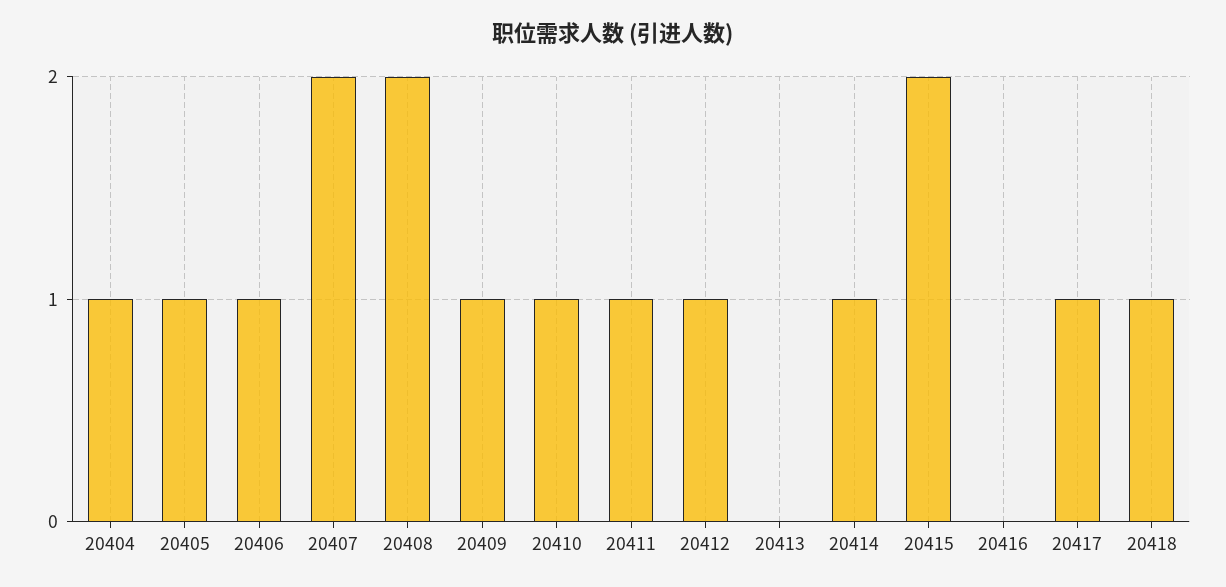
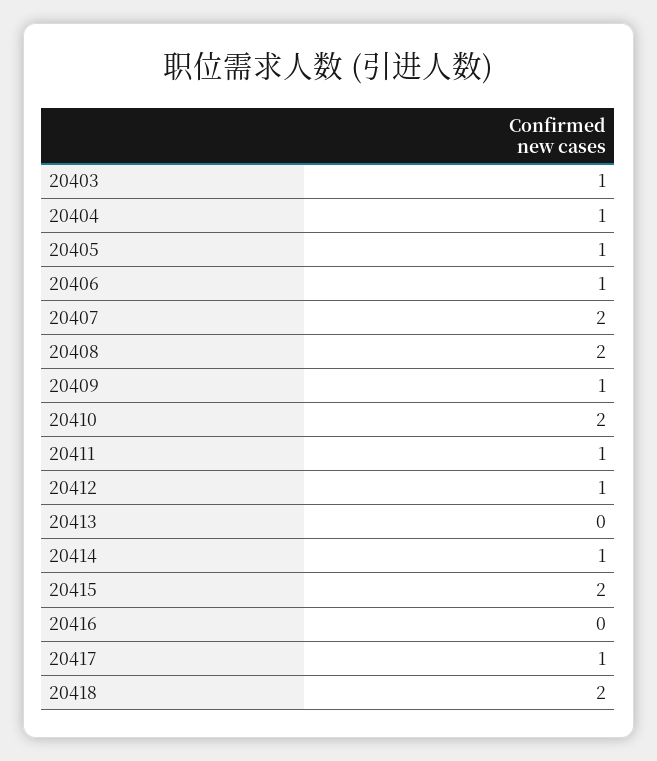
20410: 1 -> 2
20418: 1 -> 2
20403: none -> 1

